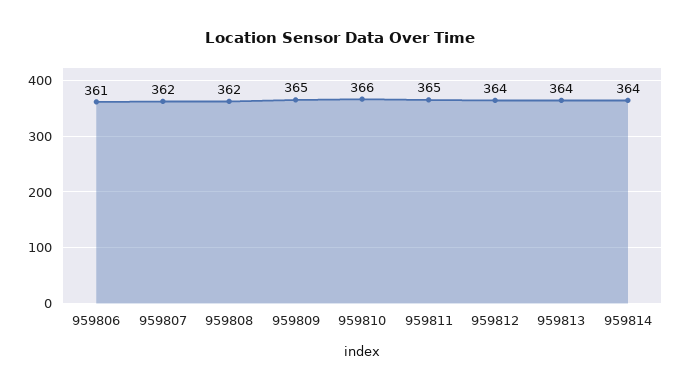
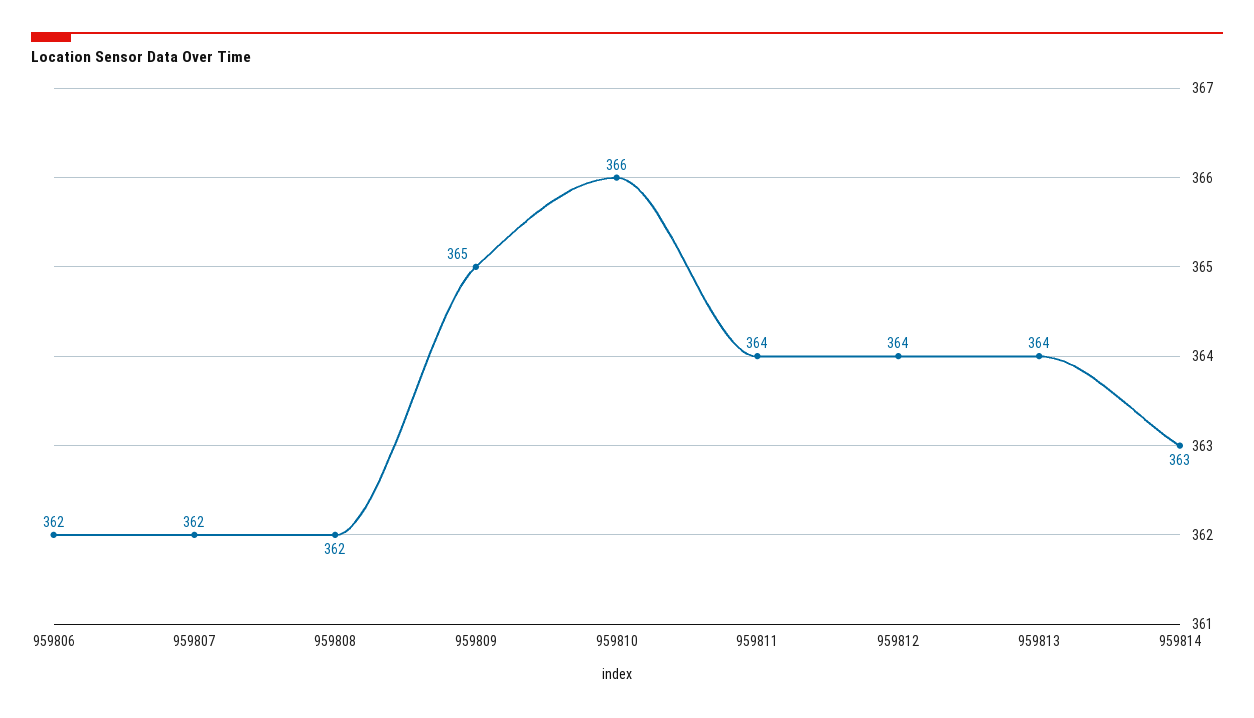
959806: 361 -> 362
959811: 365 -> 364
959814: 364 -> 363

